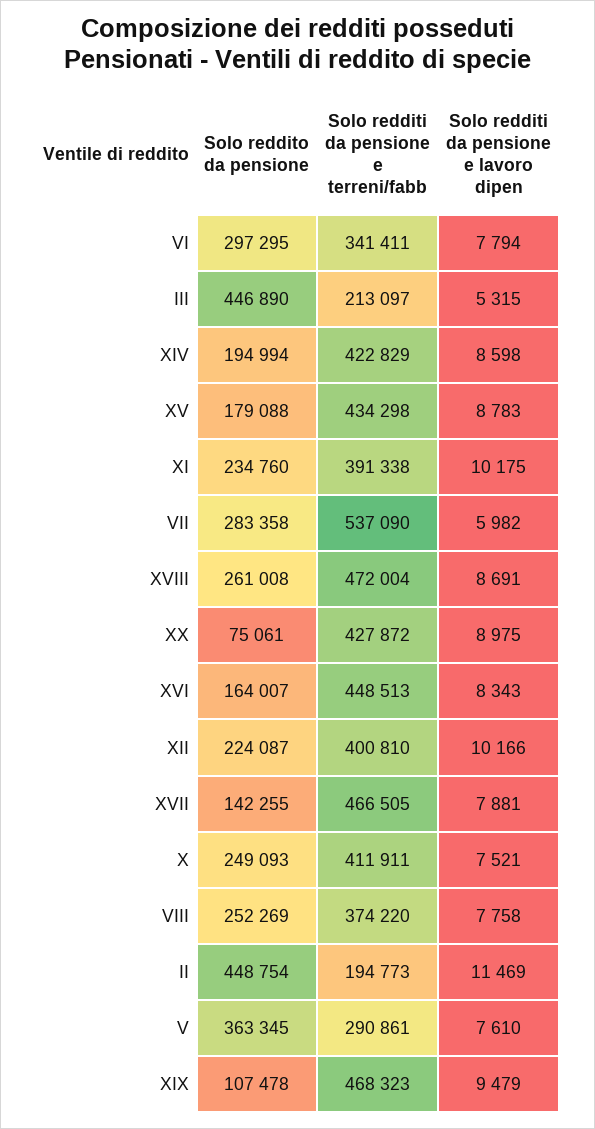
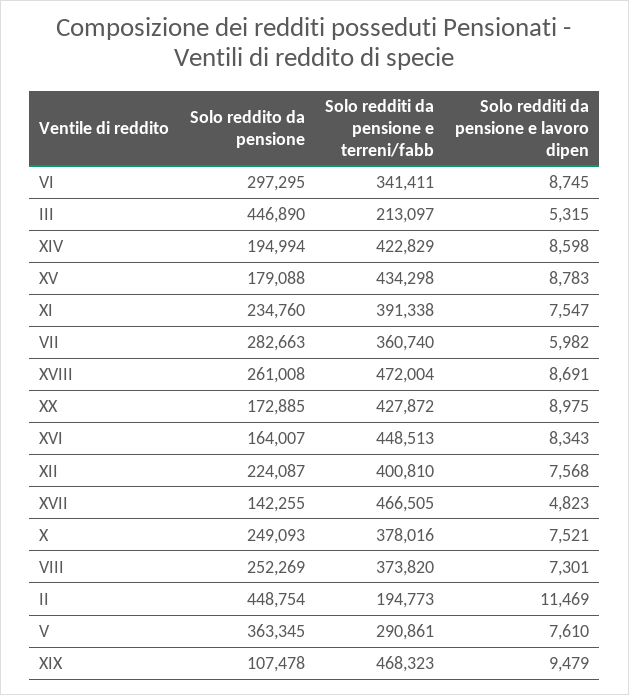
Solo redditi da pensione e lavoro dipen, VI: 7794 -> 8745
Solo redditi da pensione e lavoro dipen, XI: 10175 -> 7547
Solo reddito da pensione, VII: 283358 -> 282663
Solo redditi da pensione e terreni/fabb, VII: 537090 -> 360740
Solo reddito da pensione, XX: 75061 -> 172885
Solo redditi da pensione e lavoro dipen, XII: 10166 -> 7568
Solo redditi da pensione e lavoro dipen, XVII: 7881 -> 4823
Solo redditi da pensione e terreni/fabb, X: 411911 -> 378016
Solo redditi da pensione e terreni/fabb, VIII: 374220 -> 373820
Solo redditi da pensione e lavoro dipen, VIII: 7758 -> 7301

